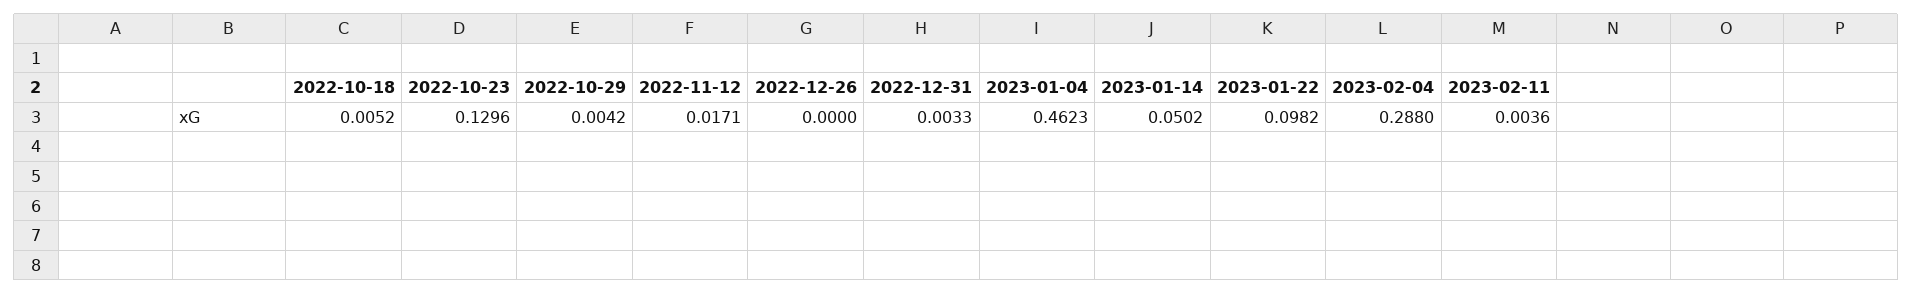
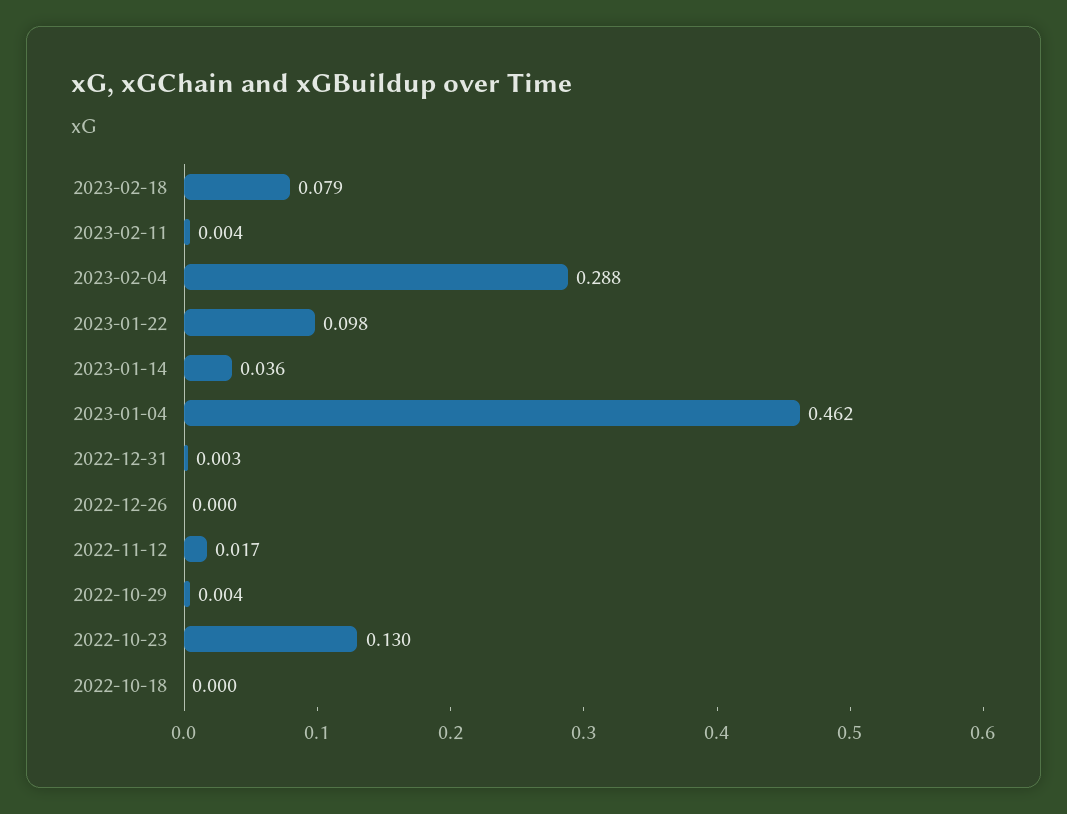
2022-10-18: 0.0052 -> 0
2023-01-14: 0.0502 -> 0.036
2023-02-18: none -> 0.079

